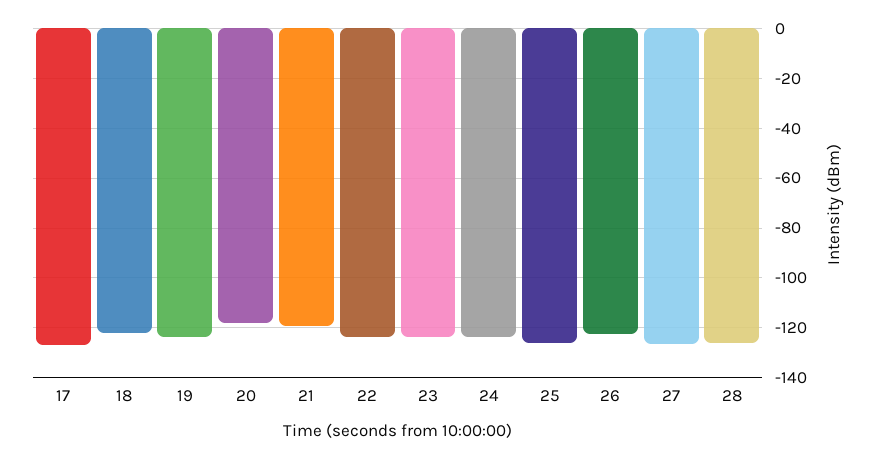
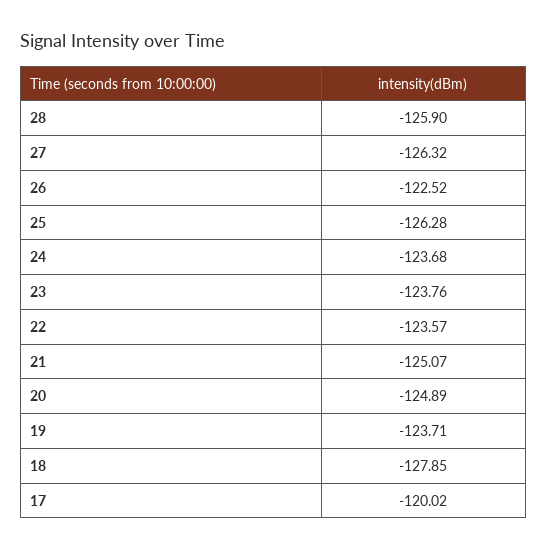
17: -127.5 -> -120.02
18: -122.5 -> -127.85
20: -117.5 -> -124.89
21: -120 -> -125.07

